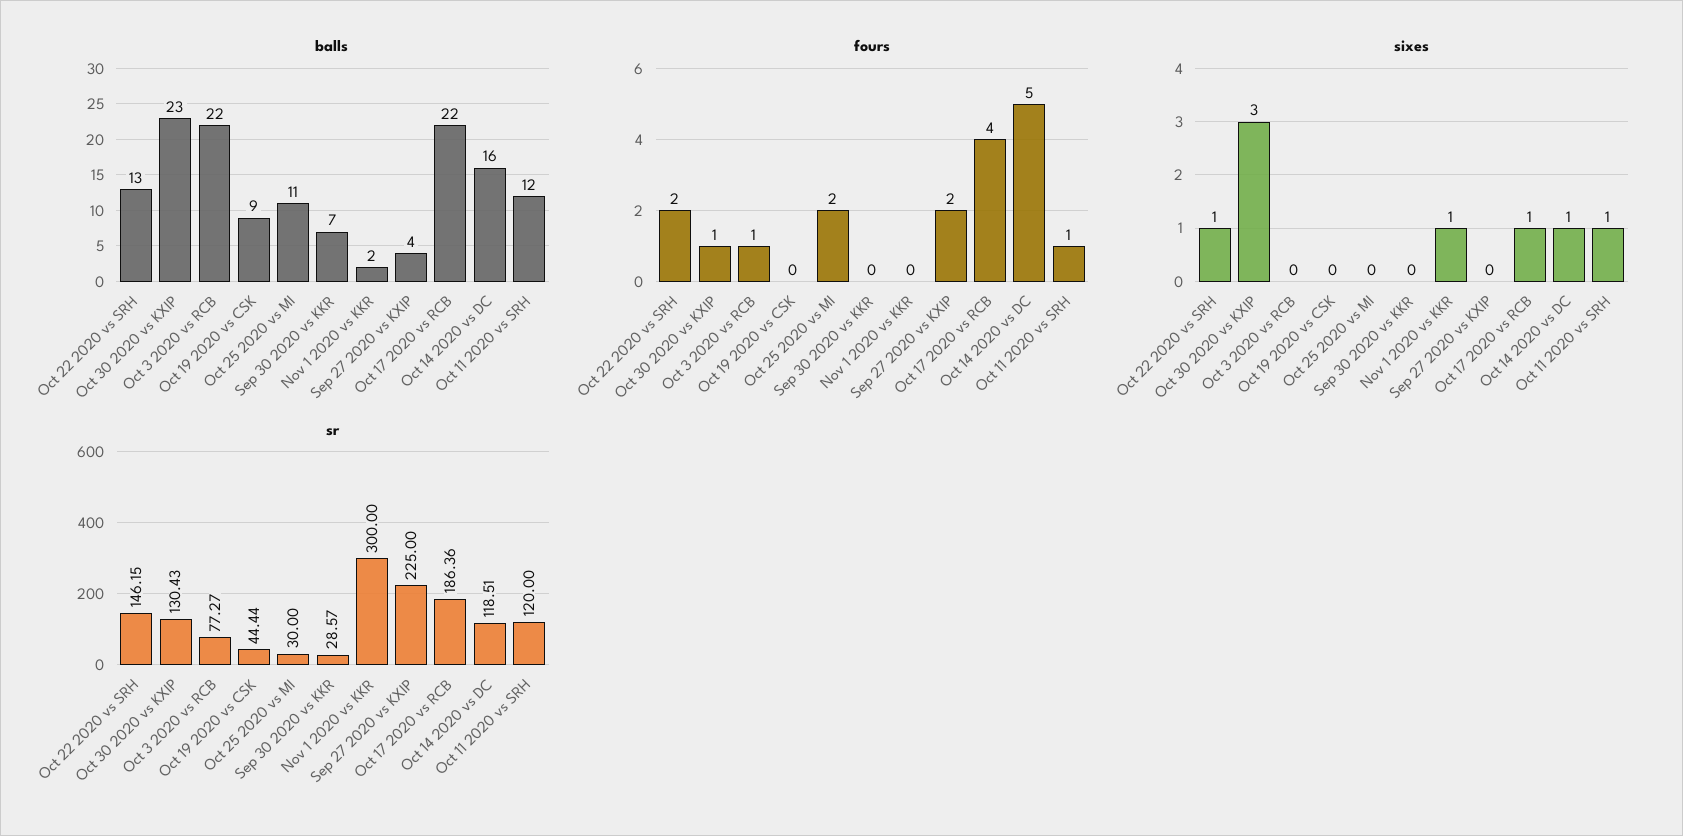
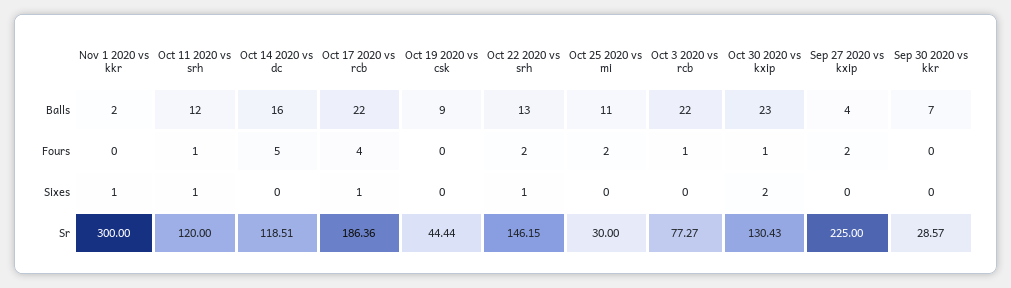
sixes, Oct 30 2020 vs KXIP: 3 -> 2
sixes, Oct 14 2020 vs DC: 1 -> 0

